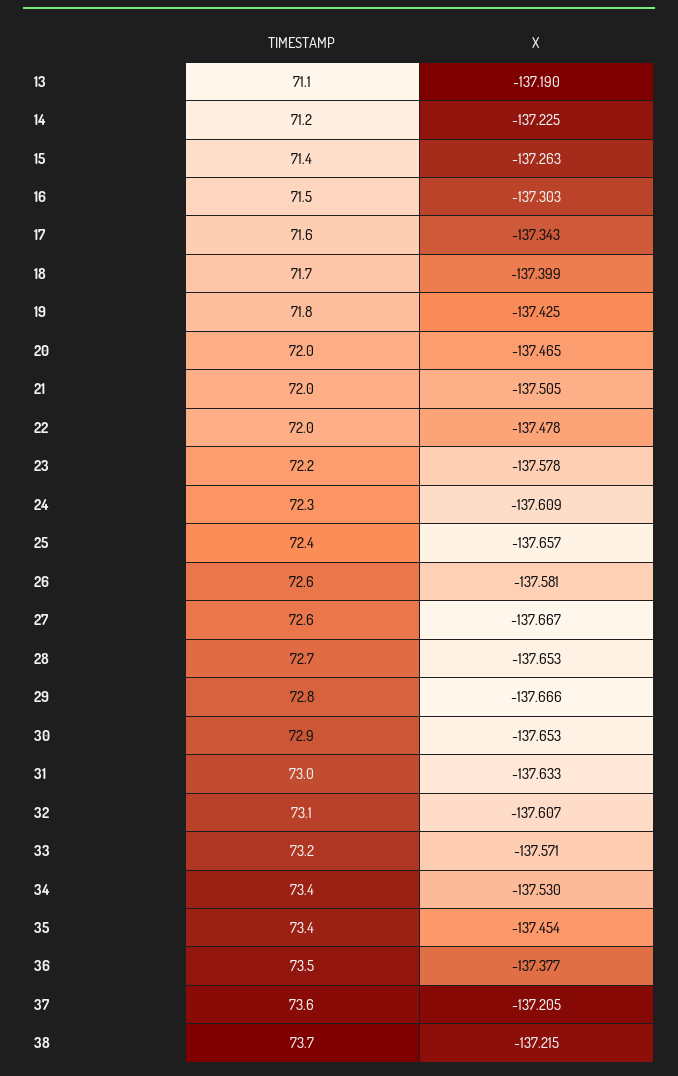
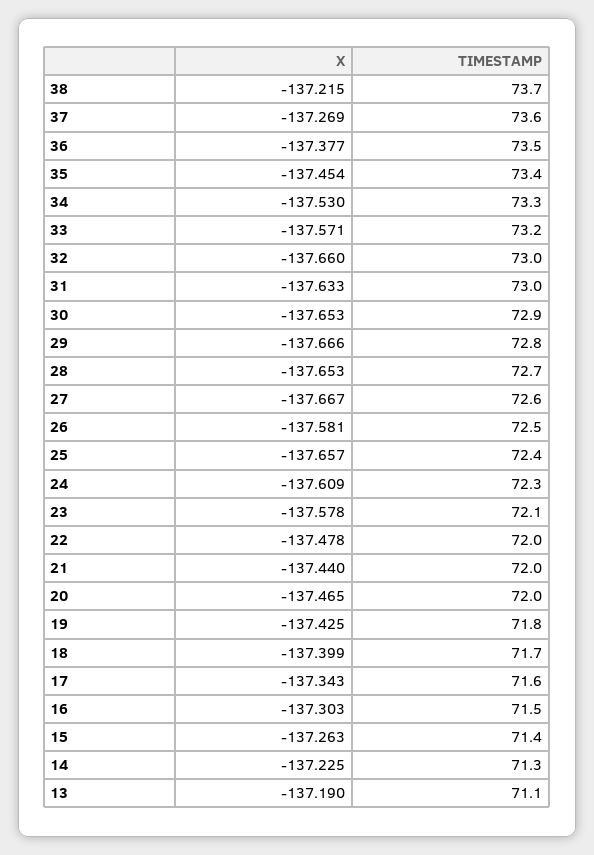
TIMESTAMP, 14: 71.2 -> 71.3
X, 21: -137.505 -> -137.44
TIMESTAMP, 23: 72.2 -> 72.1
TIMESTAMP, 26: 72.6 -> 72.5
TIMESTAMP, 32: 73.1 -> 73
X, 32: -137.607 -> -137.66
TIMESTAMP, 34: 73.4 -> 73.3
X, 37: -137.205 -> -137.269

